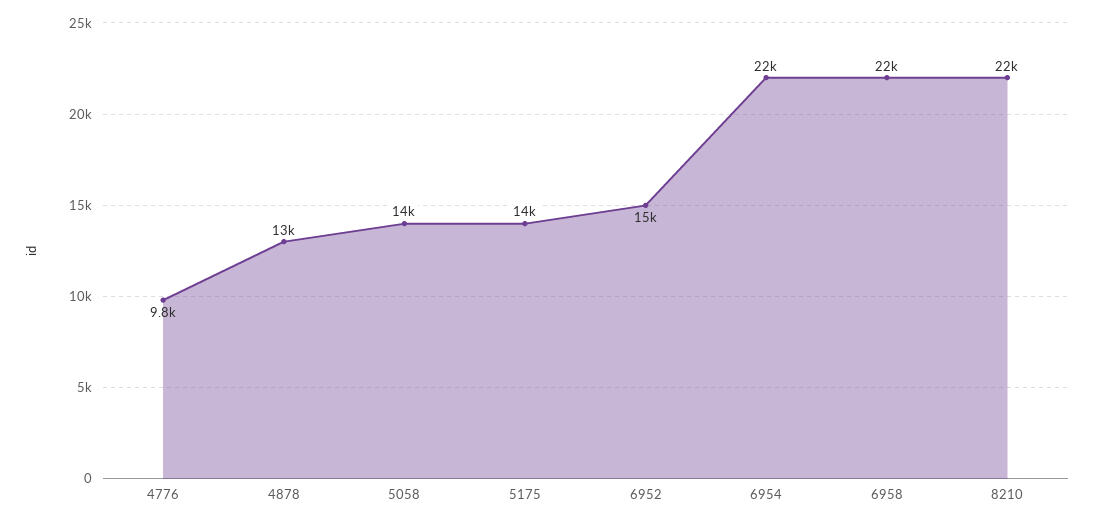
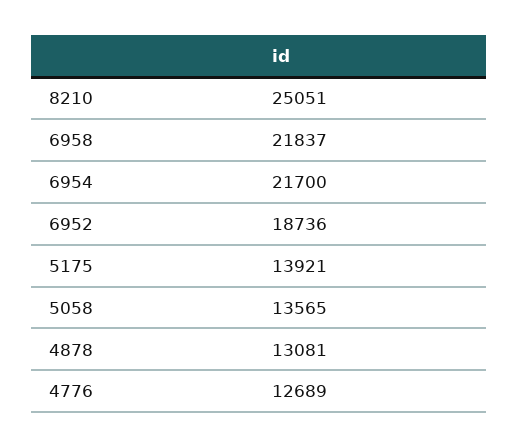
4776: 9800 -> 12689
6952: 15000 -> 18736
8210: 22000 -> 25051

